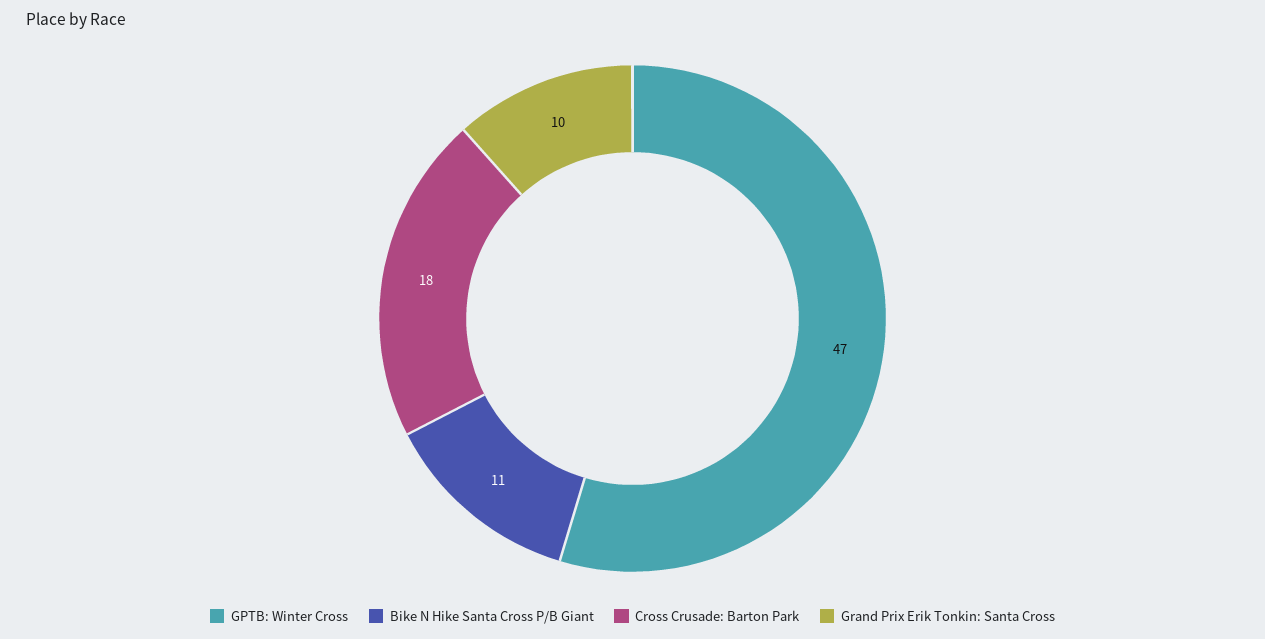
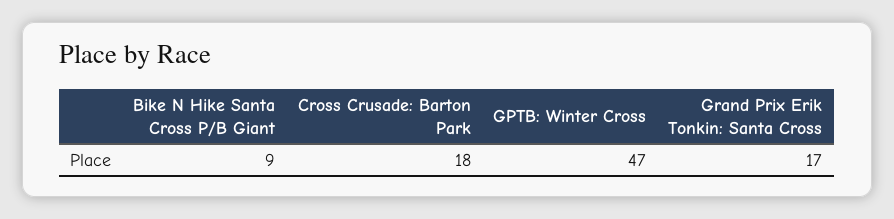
Bike N Hike Santa Cross P/B Giant: 11 -> 9
Grand Prix Erik Tonkin: Santa Cross: 10 -> 17

